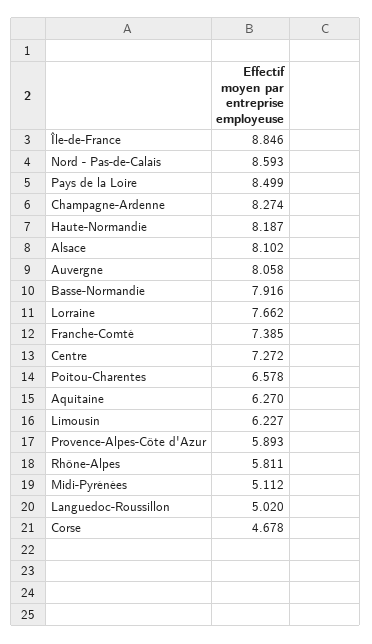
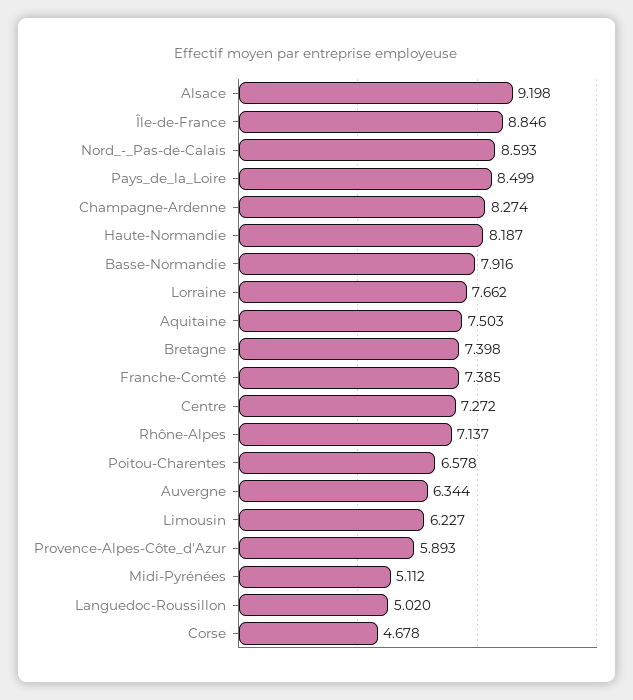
Alsace: 8.102 -> 9.198
Auvergne: 8.058 -> 6.344
Aquitaine: 6.27 -> 7.503
Rhône-Alpes: 5.811 -> 7.137
Bretagne: none -> 7.398

